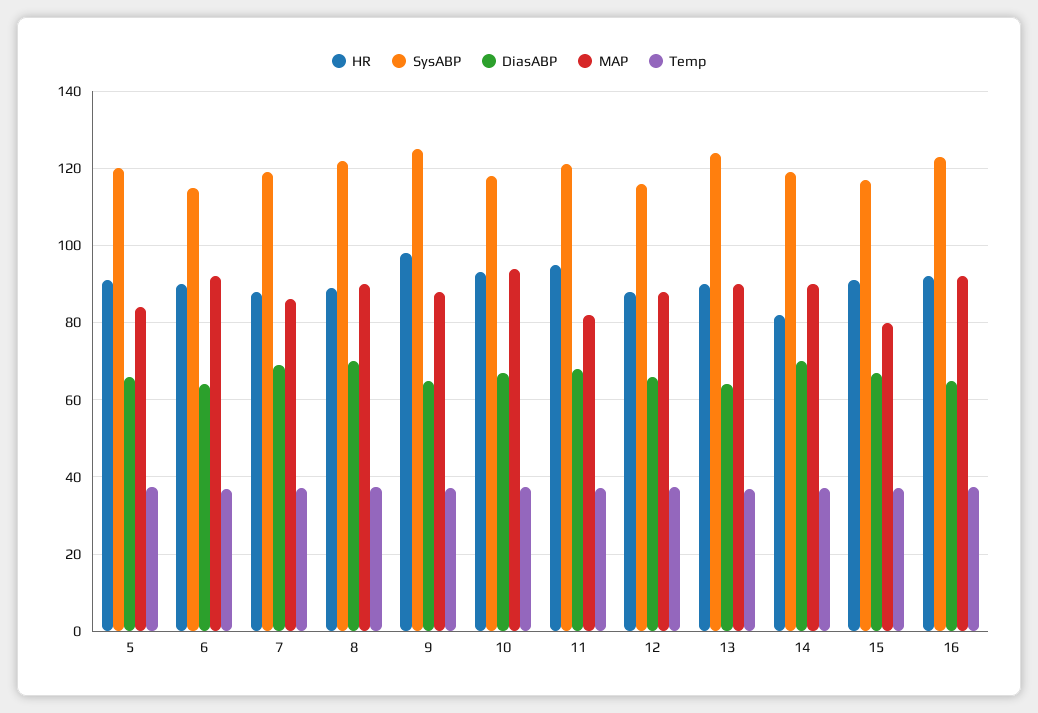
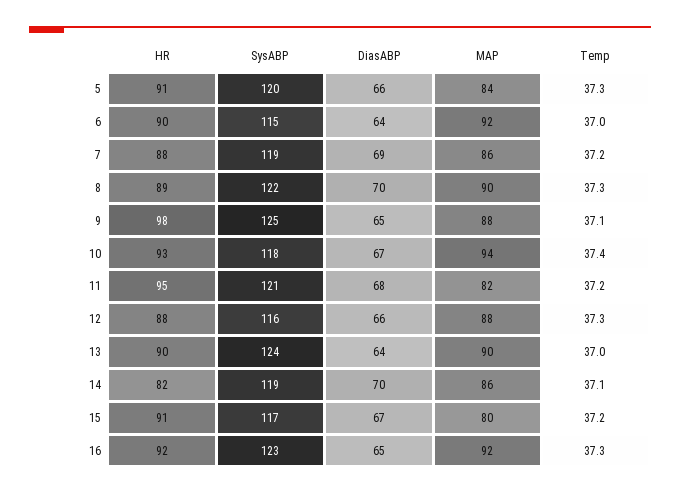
MAP, 14: 90 -> 86

